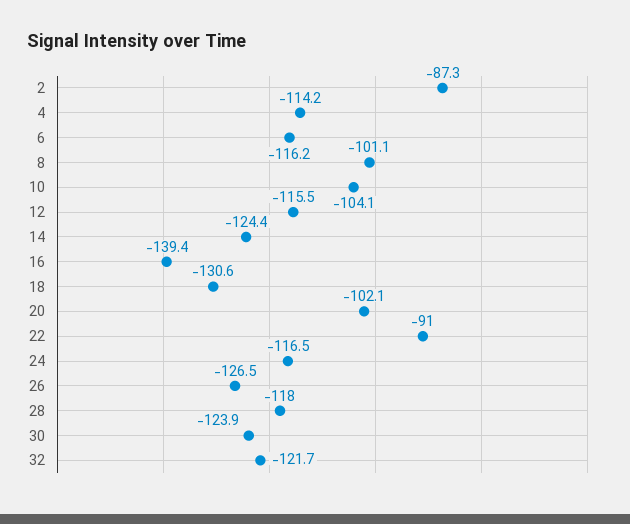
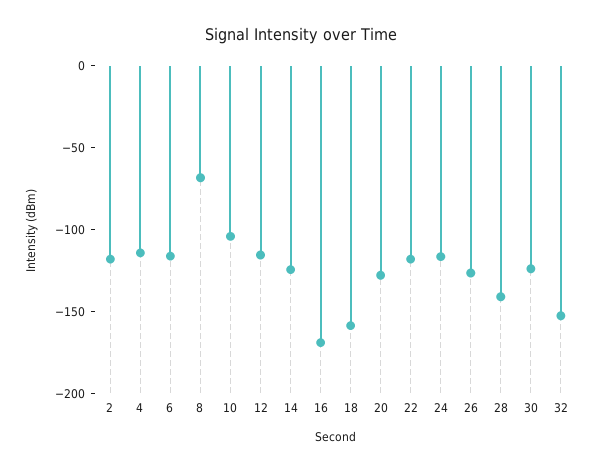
2: -87.3 -> -120
8: -101.1 -> -70
16: -139.4 -> -170
18: -130.6 -> -160
20: -102.1 -> -130
22: -91 -> -120
28: -118 -> -140
32: -121.7 -> -150

